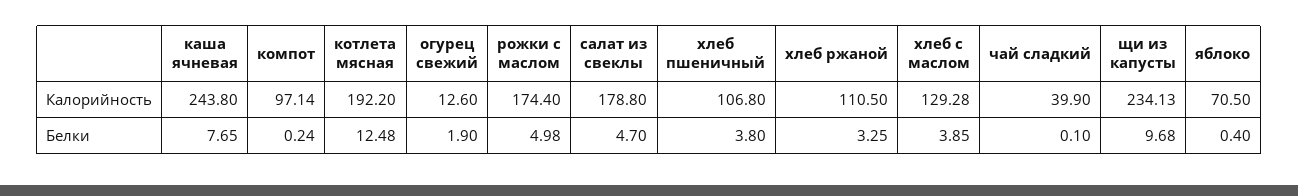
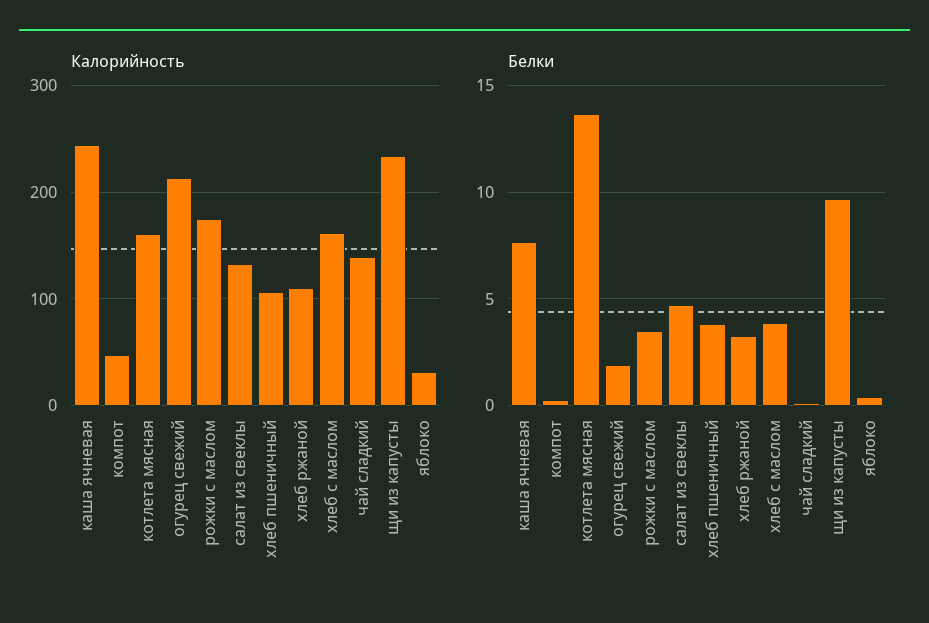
Калорийность, компот: 97.14 -> 50
Калорийность, котлета мясная: 192.2 -> 160
Калорийность, огурец свежий: 12.6 -> 210
Калорийность, салат из свеклы: 178.8 -> 130
Калорийность, хлеб с маслом: 129.28 -> 160
Калорийность, чай сладкий: 39.9 -> 140
Калорийность, яблоко: 70.5 -> 30
Белки, котлета мясная: 12.48 -> 13.5
Белки, рожки с маслом: 4.98 -> 3.5

